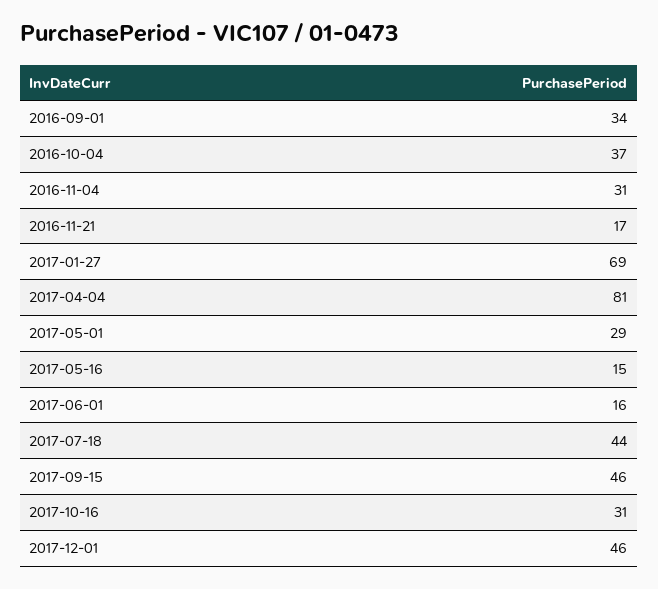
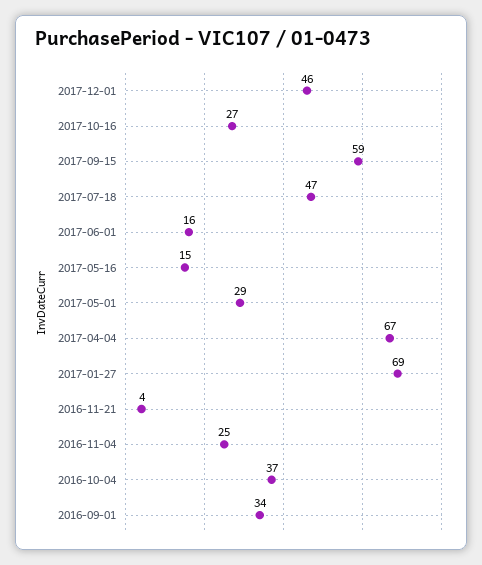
2016-11-04: 31 -> 25
2016-11-21: 17 -> 4
2017-04-04: 81 -> 67
2017-07-18: 44 -> 47
2017-09-15: 46 -> 59
2017-10-16: 31 -> 27

